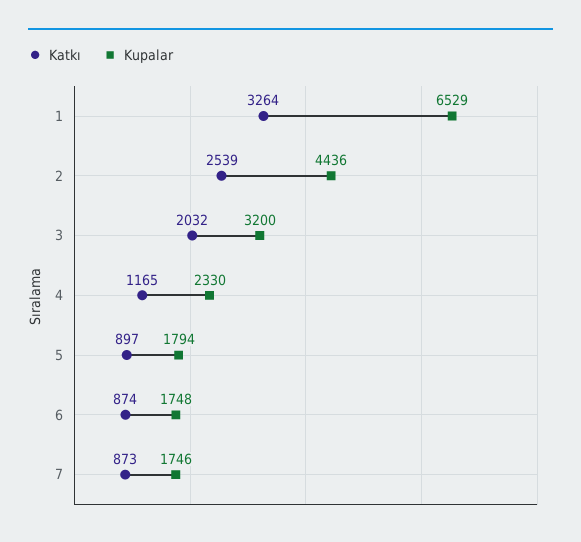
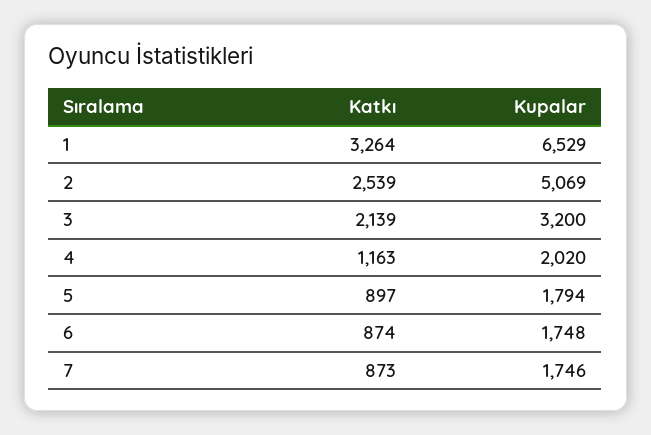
Kupalar, 2: 4436 -> 5069
Katkı, 3: 2032 -> 2139
Katkı, 4: 1165 -> 1163
Kupalar, 4: 2330 -> 2020

